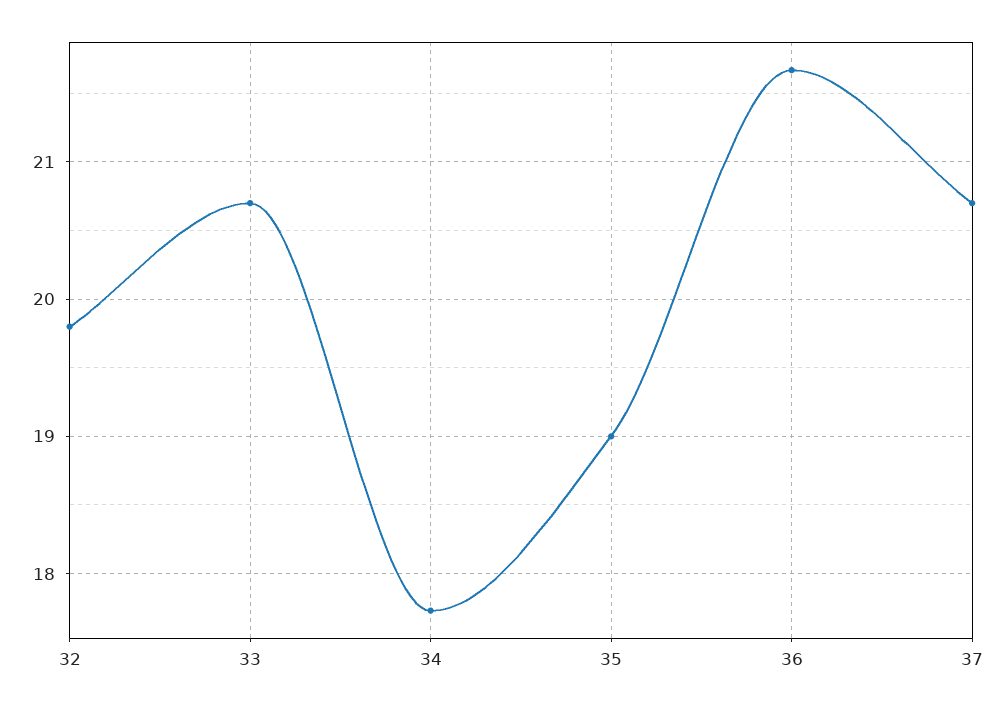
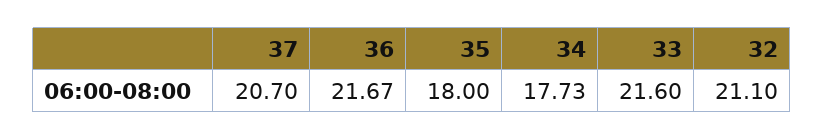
32: 19.8 -> 21.1
33: 20.7 -> 21.6
35: 19 -> 18

